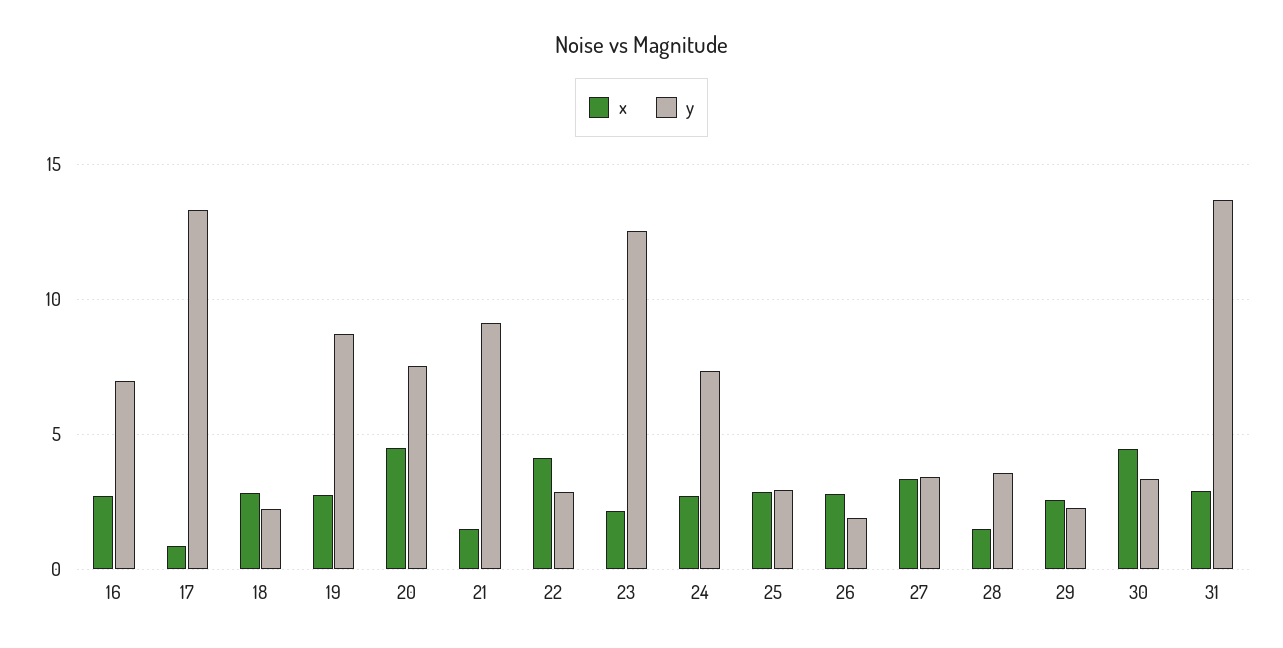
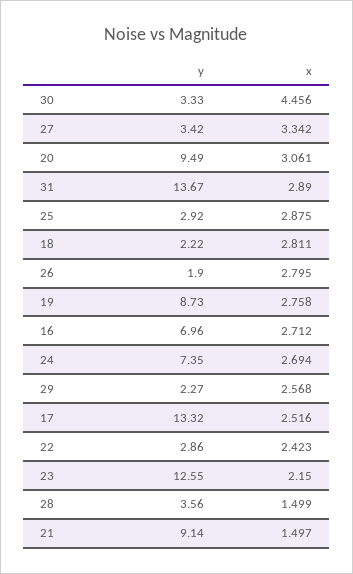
x, 17: 1 -> 2.516
x, 20: 4.5 -> 3.061
y, 20: 7.5 -> 9.49
x, 22: 4 -> 2.423

